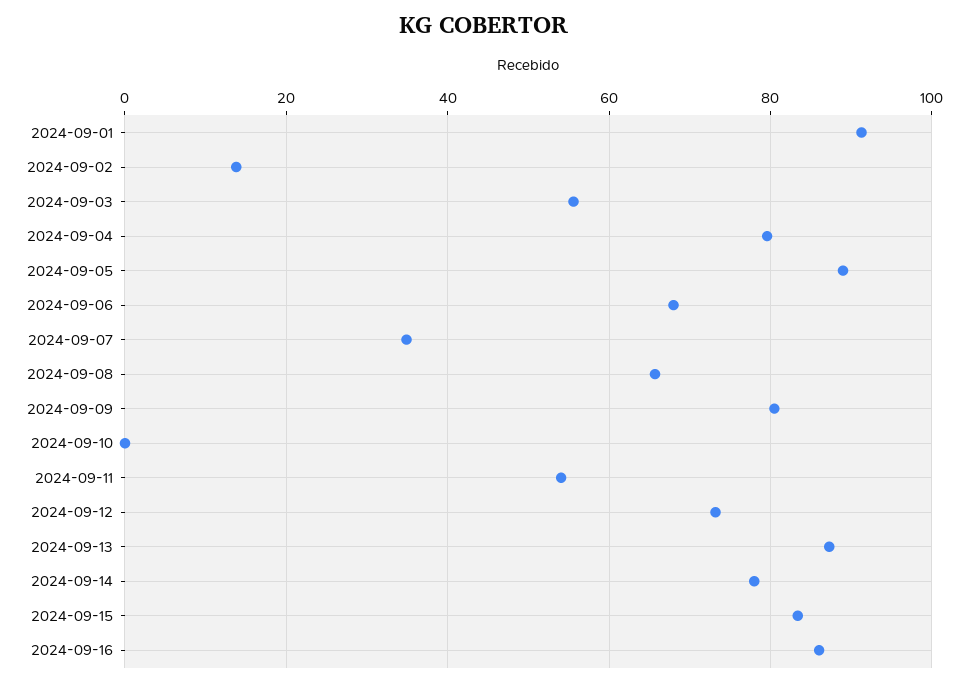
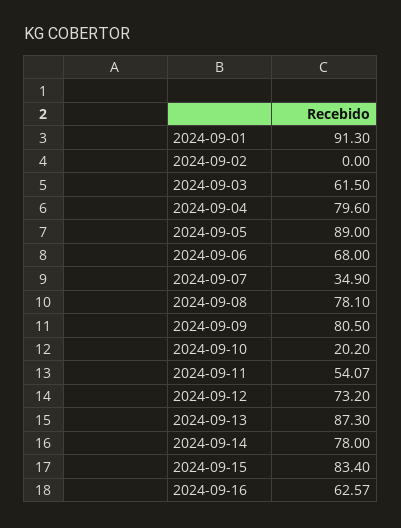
2024-09-02: 14 -> 0
2024-09-03: 56 -> 61.5
2024-09-08: 66 -> 78.1
2024-09-10: 0 -> 20.2
2024-09-16: 86 -> 62.57

